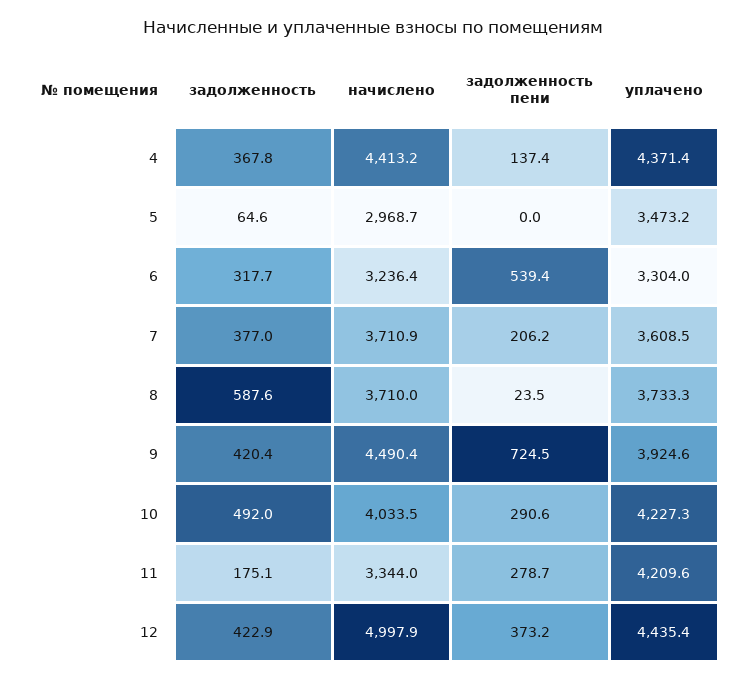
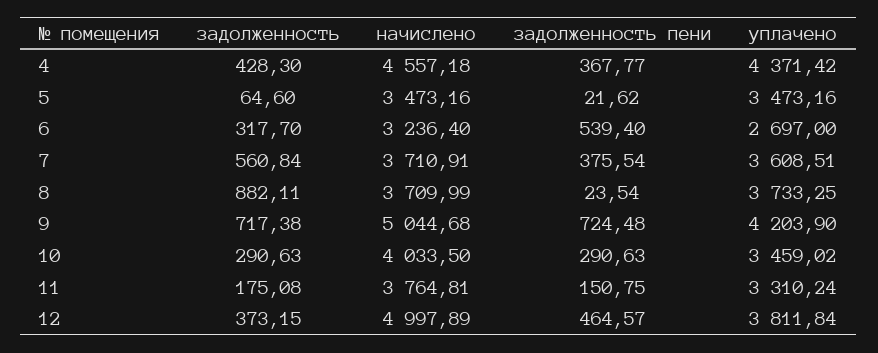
задолженность, 4: 367.8 -> 428.3
начислено, 4: 4413.2 -> 4557.18
задолженность пени, 4: 137.4 -> 367.77
начислено, 5: 2968.7 -> 3473.16
задолженность пени, 5: 0 -> 21.62
уплачено, 6: 3304 -> 2697
задолженность, 7: 377 -> 560.84
задолженность пени, 7: 206.2 -> 375.54
задолженность, 8: 587.6 -> 882.11
задолженность, 9: 420.4 -> 717.38
начислено, 9: 4490.4 -> 5044.68
уплачено, 9: 3924.6 -> 4203.9
задолженность, 10: 492 -> 290.63
уплачено, 10: 4227.3 -> 3459.02
начислено, 11: 3344 -> 3764.81
задолженность пени, 11: 278.7 -> 150.75
уплачено, 11: 4209.6 -> 3310.24
задолженность, 12: 422.9 -> 373.15
задолженность пени, 12: 373.2 -> 464.57
уплачено, 12: 4435.4 -> 3811.84

